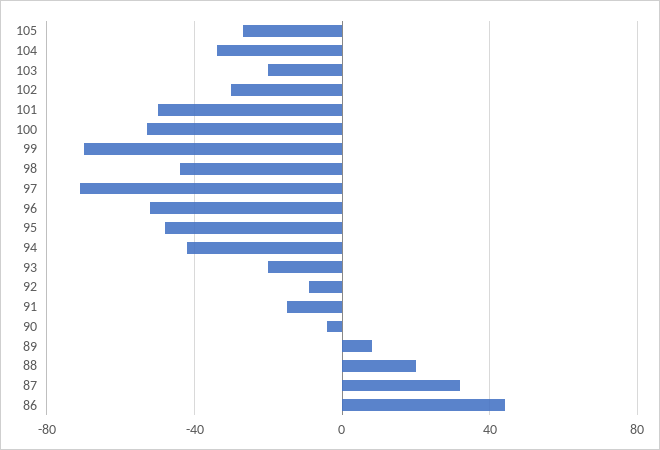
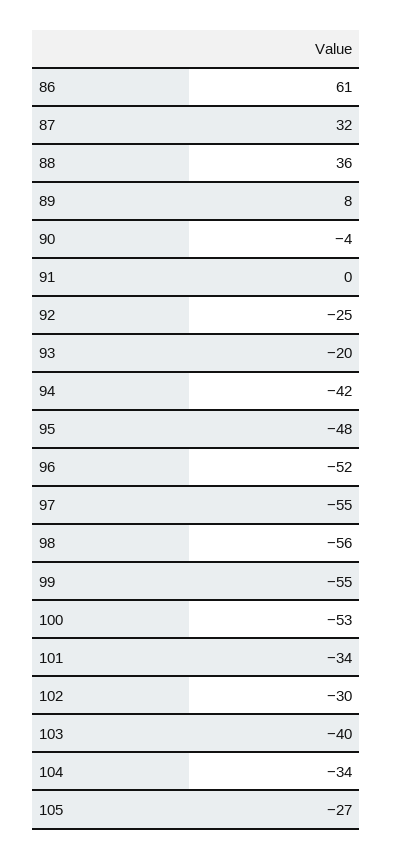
103: -20 -> -40
101: -50 -> -34
99: -70 -> -55
98: -45 -> -56
97: -70 -> -55
92: -10 -> -25
91: -15 -> 0
88: 20 -> 36
86: 45 -> 61

